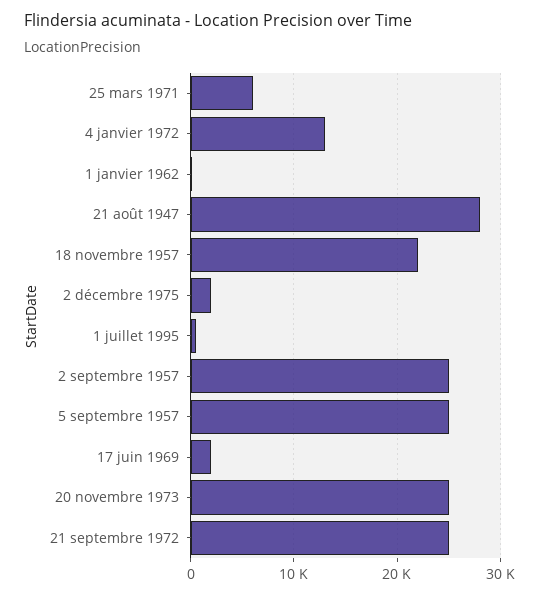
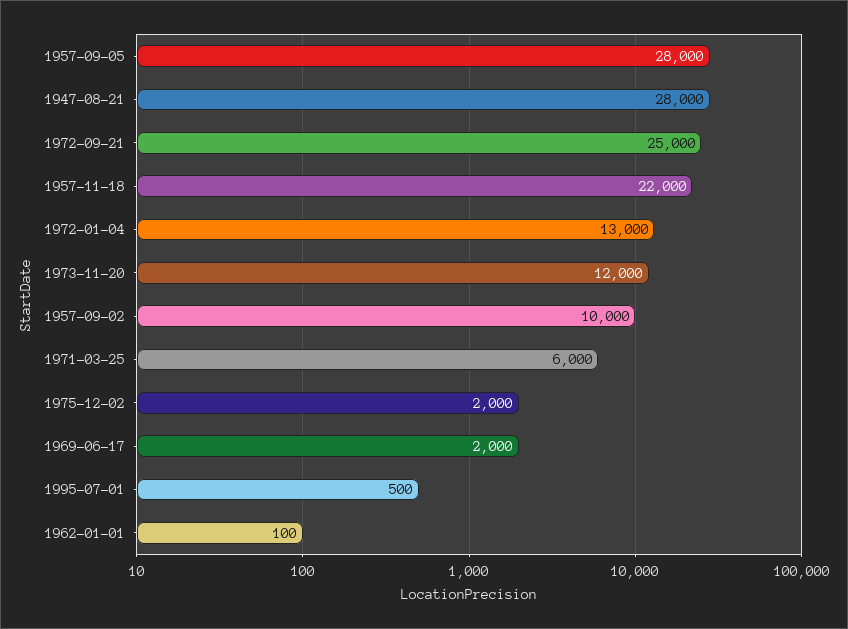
2 septembre 1957: 25000 -> 10000
5 septembre 1957: 25000 -> 28000
20 novembre 1973: 25000 -> 12000

